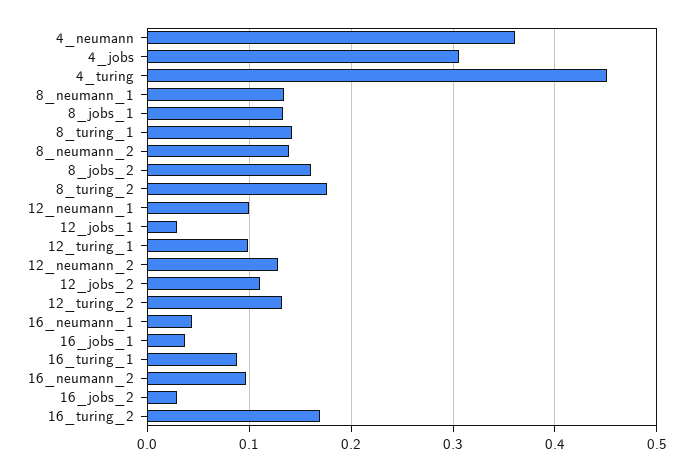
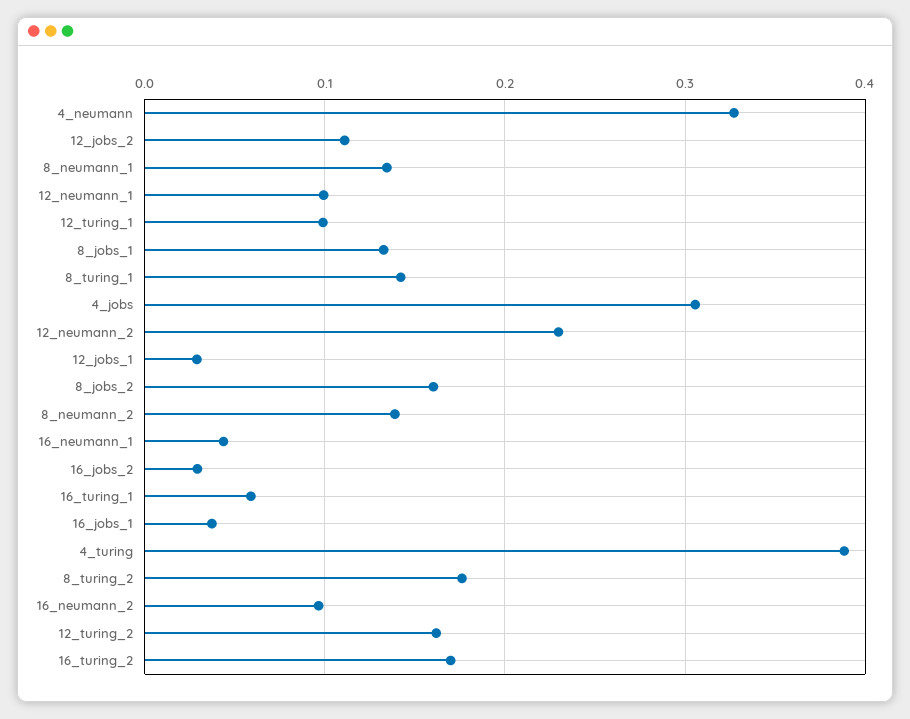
4_neumann: 0.36 -> 0.33
4_turing: 0.45 -> 0.39
12_neumann_2: 0.13 -> 0.23
12_turing_2: 0.13 -> 0.16
16_turing_1: 0.09 -> 0.06

